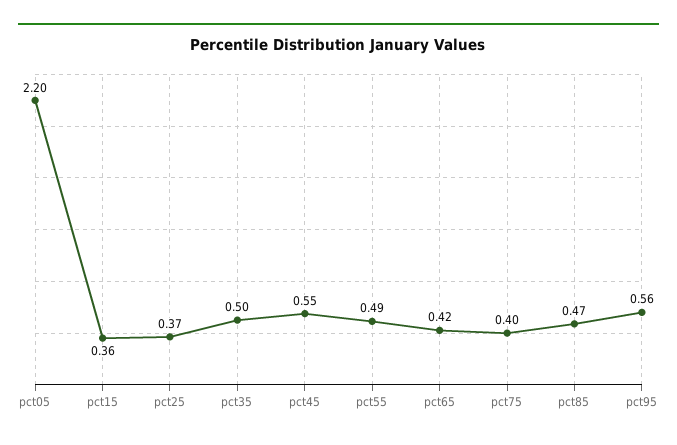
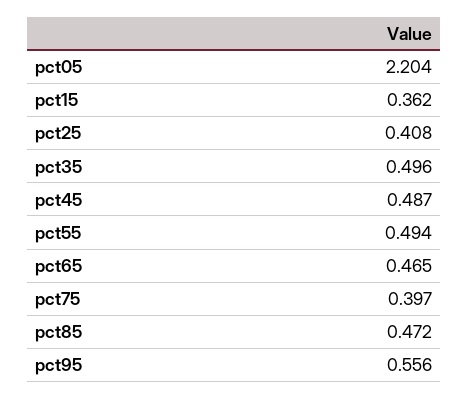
pct25: 0.37 -> 0.408
pct45: 0.55 -> 0.487
pct65: 0.42 -> 0.465

